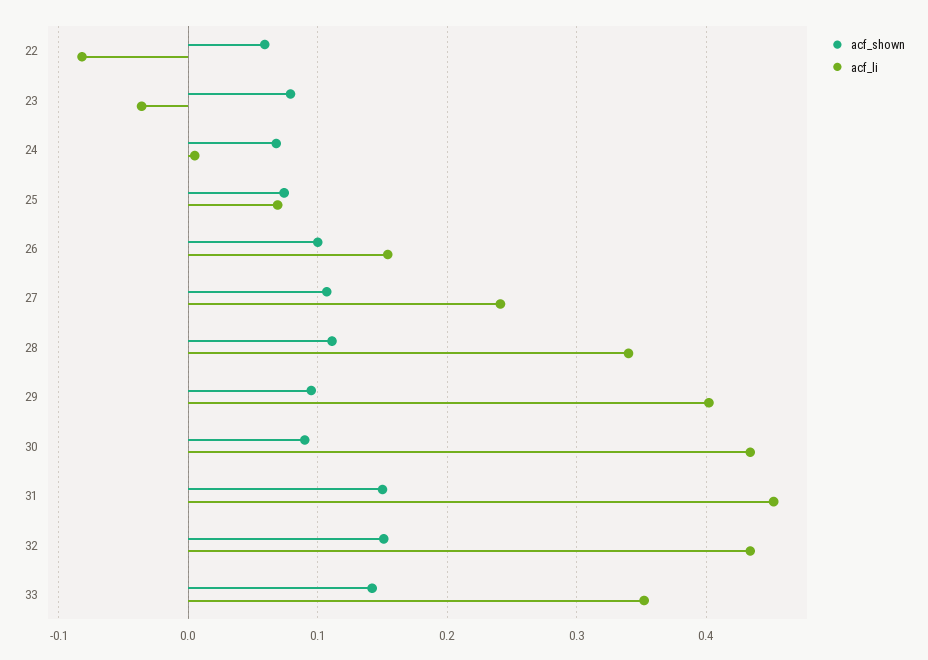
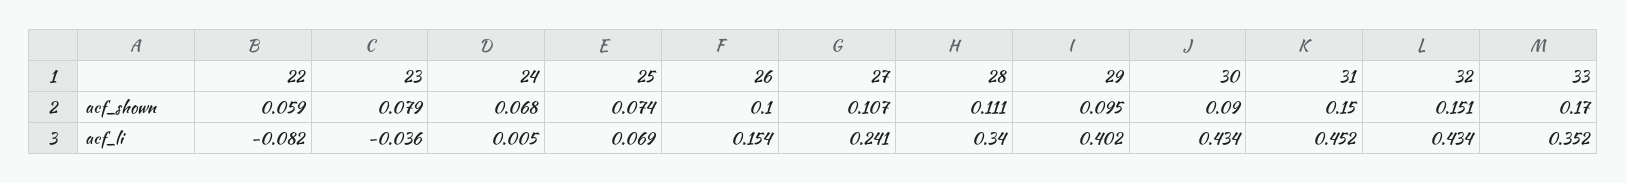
acf_shown, 33: 0.14 -> 0.17

